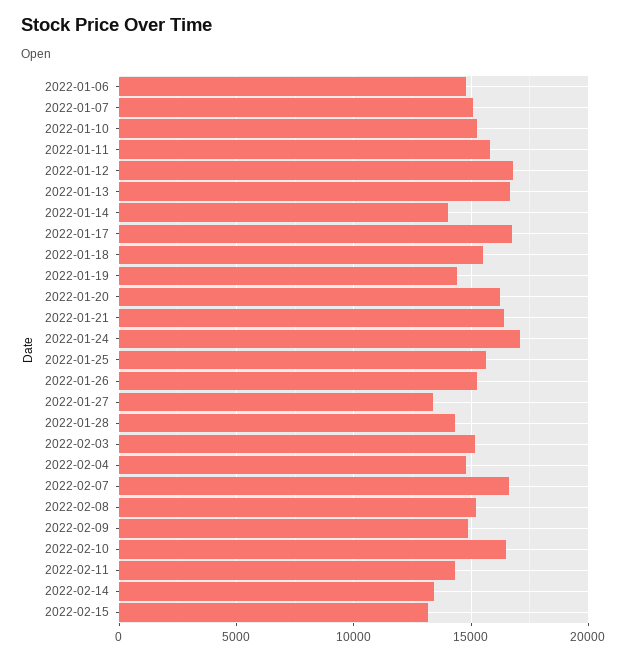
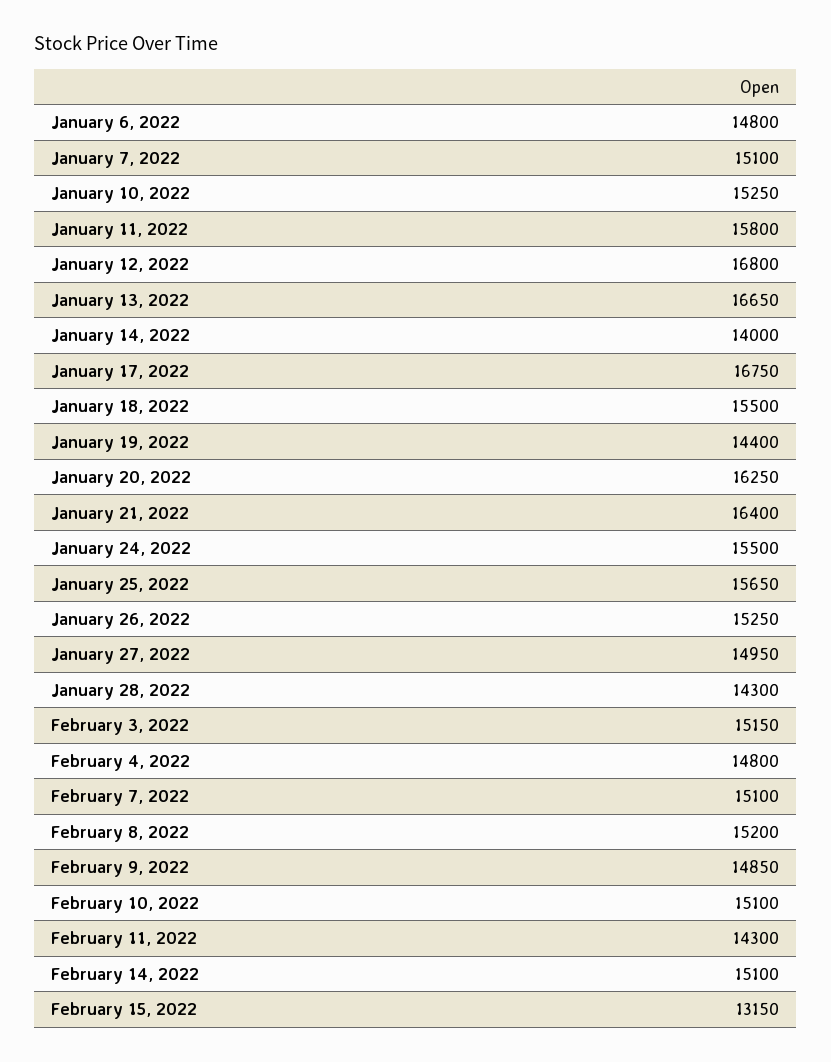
2022-01-24: 17000 -> 15500
2022-01-27: 13500 -> 14950
2022-02-07: 16500 -> 15100
2022-02-10: 16500 -> 15100
2022-02-14: 13500 -> 15100

